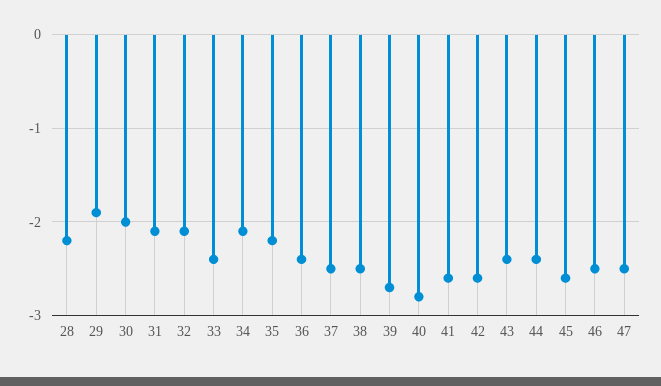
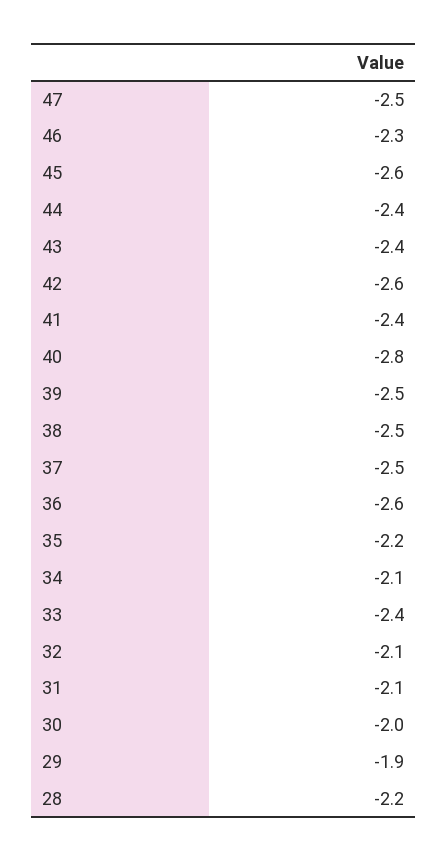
36: -2.4 -> -2.6
39: -2.7 -> -2.5
41: -2.6 -> -2.4
46: -2.5 -> -2.3

